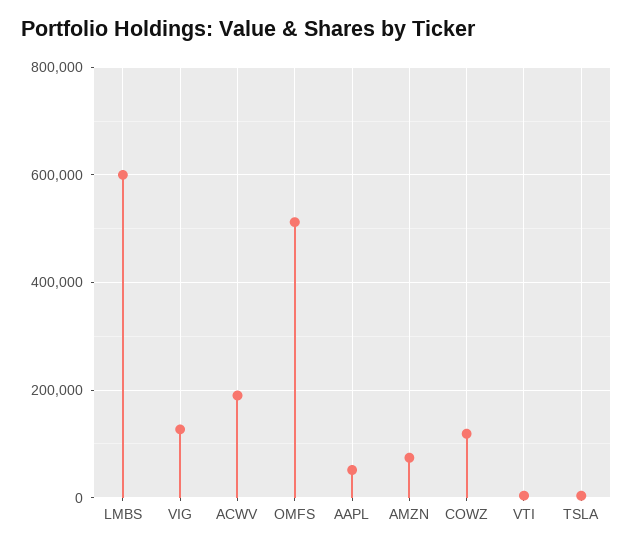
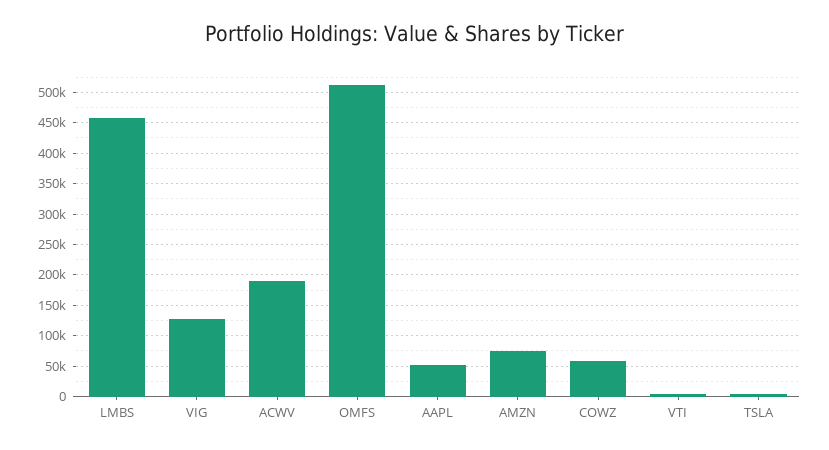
LMBS: 600000 -> 460000
COWZ: 120000 -> 60000

